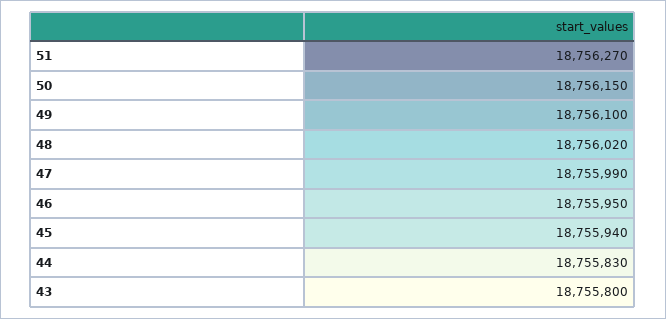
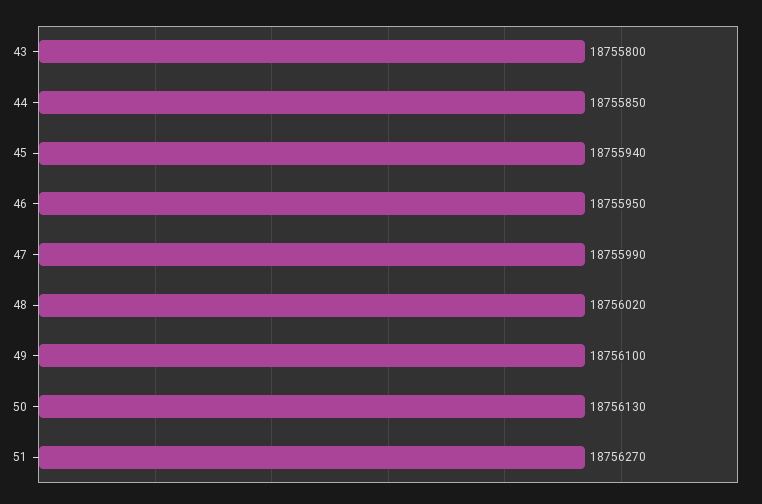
50: 18756150 -> 18756130
44: 18755830 -> 18755850

